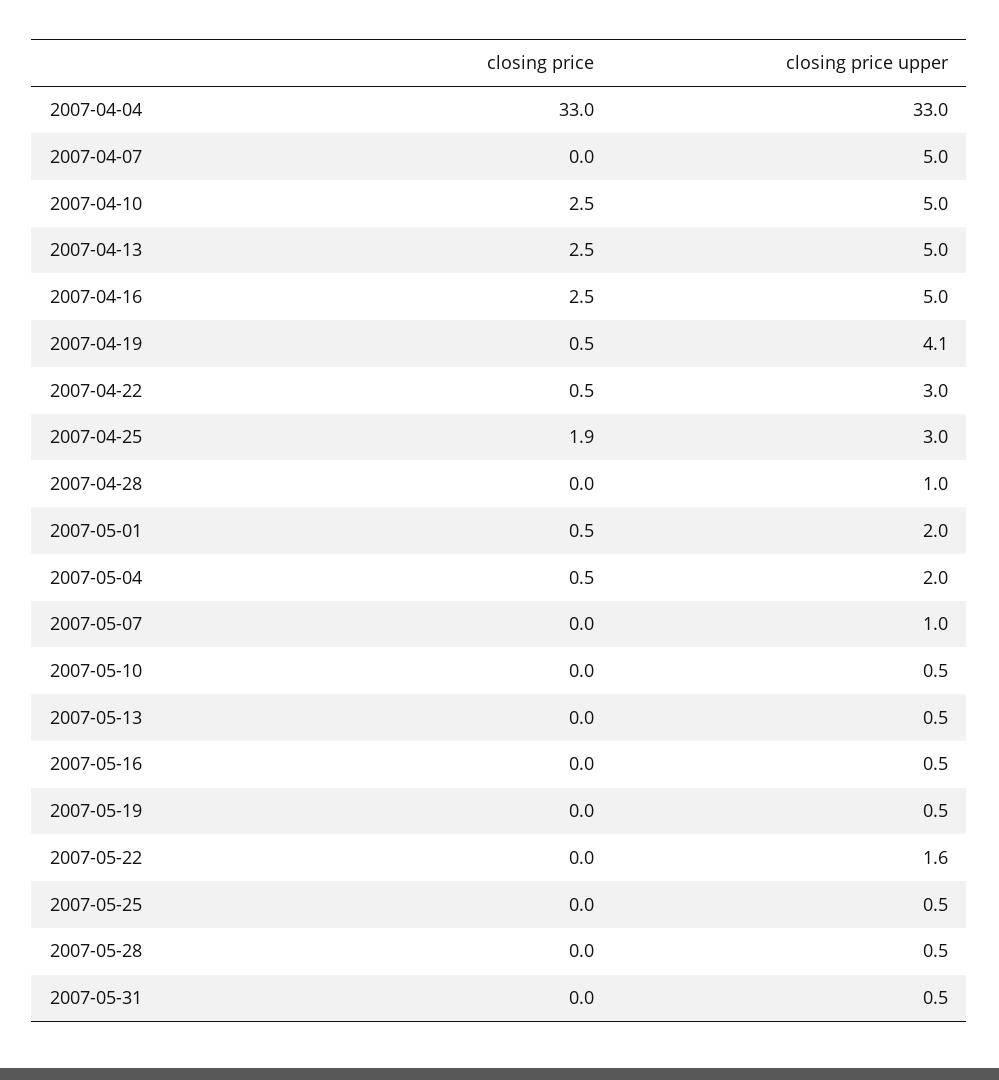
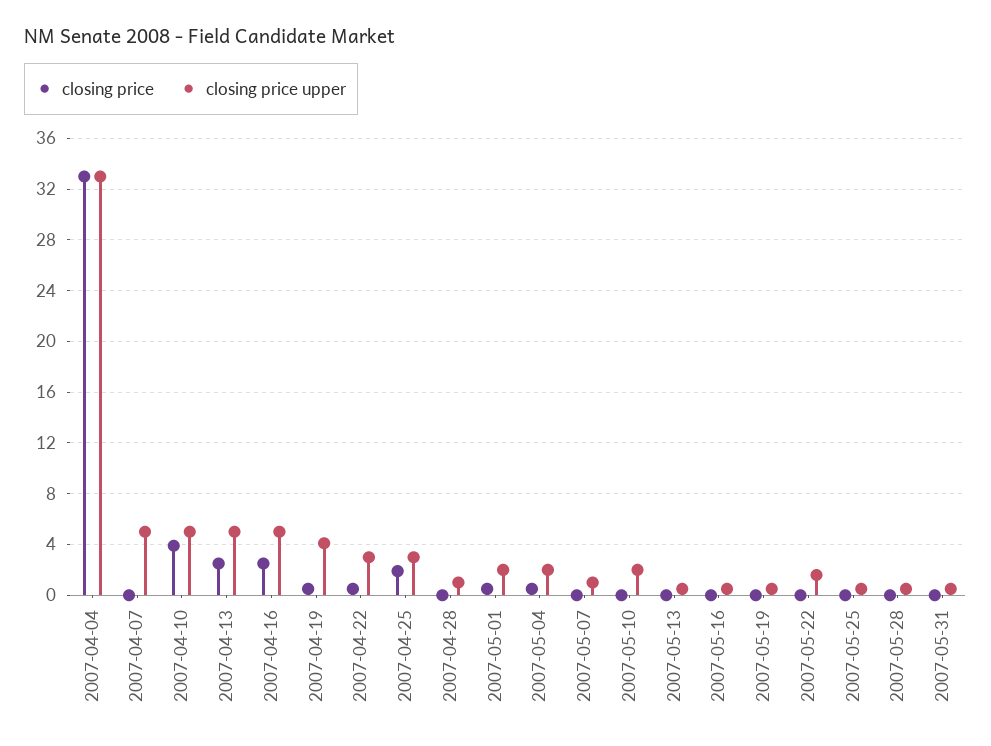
closing price, 2007-04-10: 2.5 -> 4
closing price upper, 2007-05-10: 0.5 -> 2

